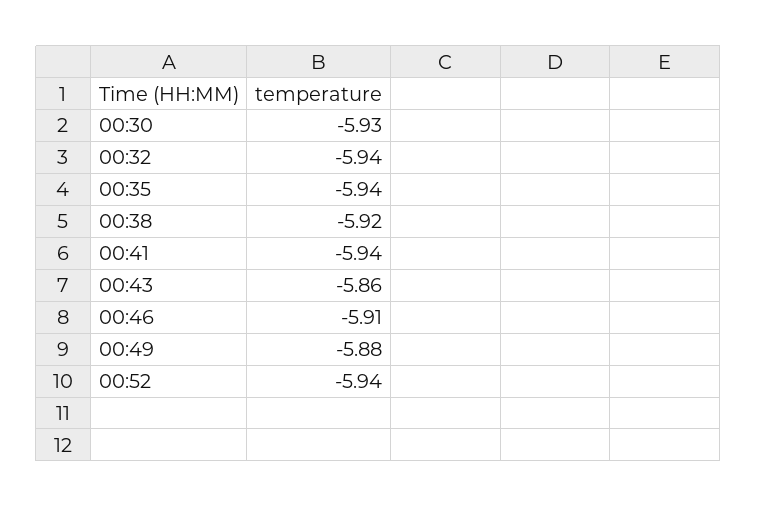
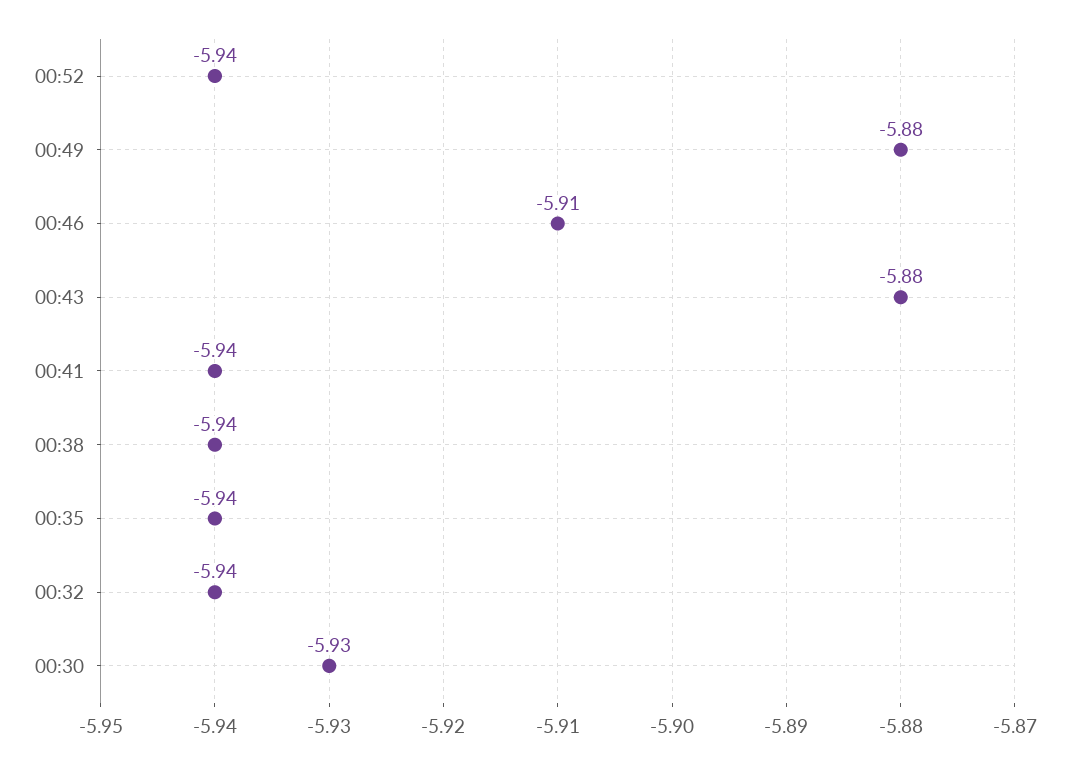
00:38: -5.92 -> -5.94
00:43: -5.86 -> -5.88

